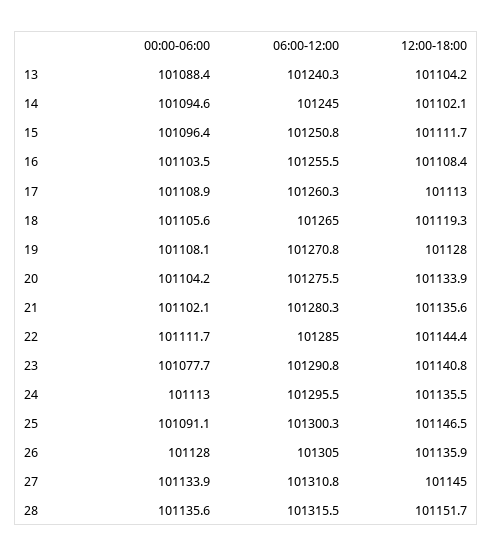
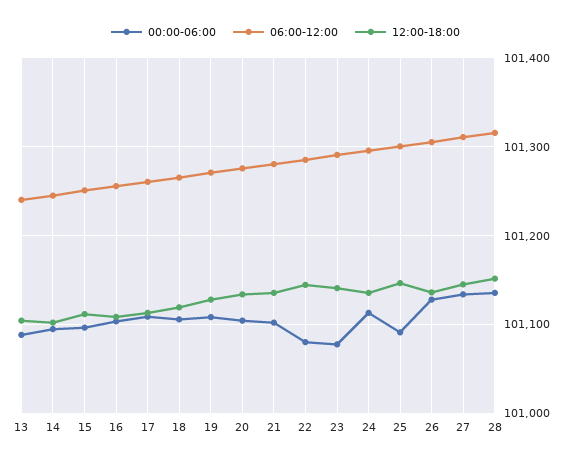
00:00-06:00, 22: 101111.7 -> 101080

